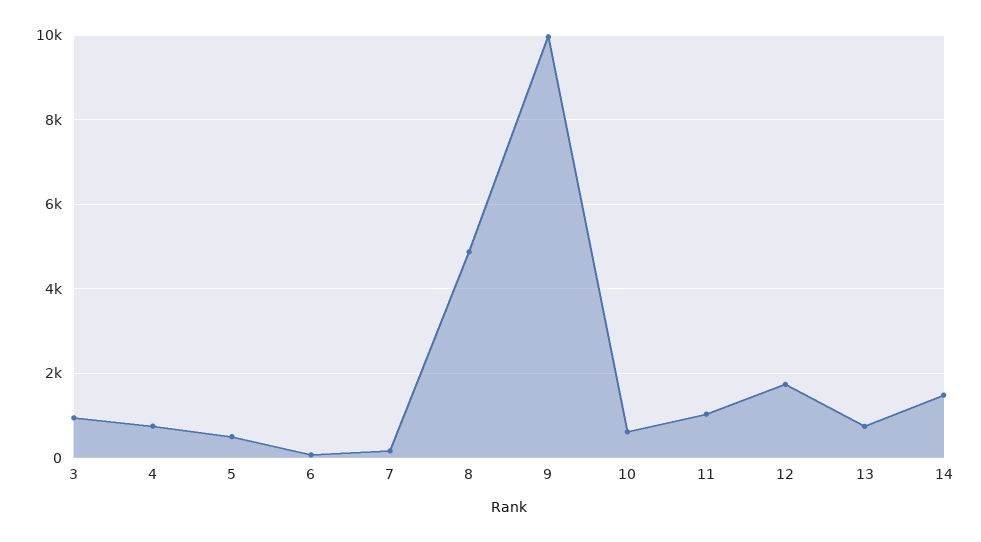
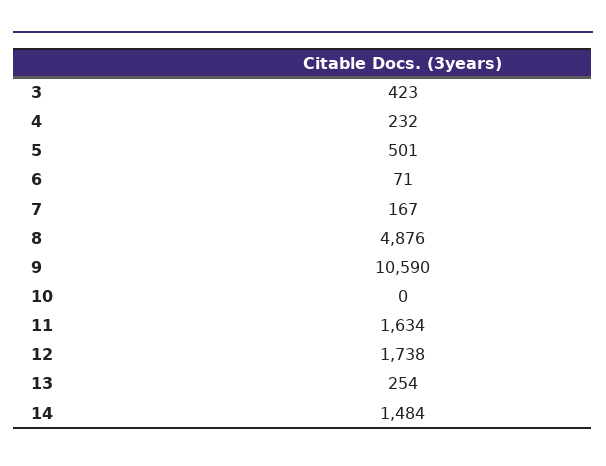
3: 1000 -> 423
4: 800 -> 232
9: 10000 -> 10590
10: 600 -> 0
11: 1000 -> 1634
13: 800 -> 254

